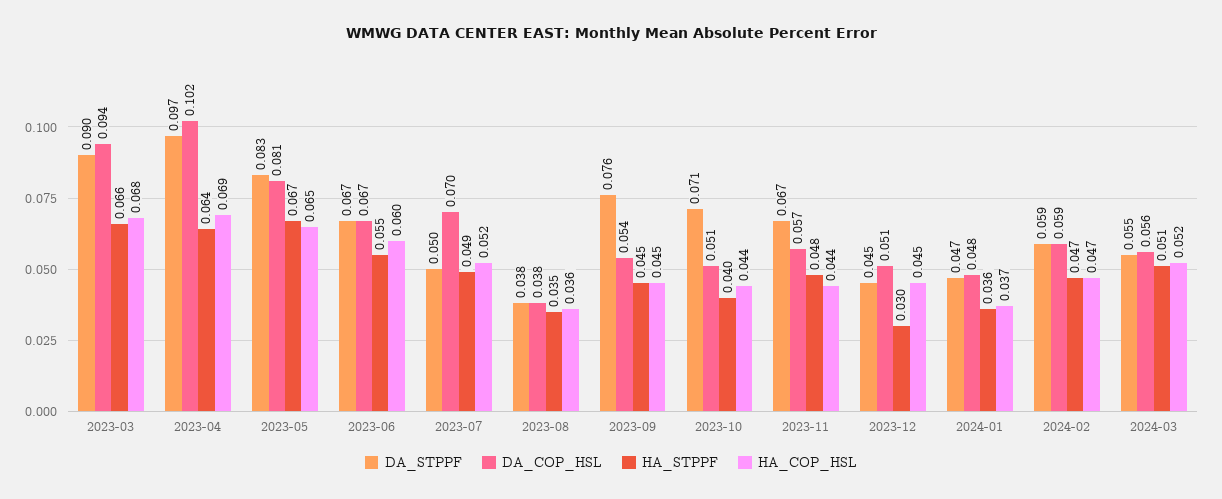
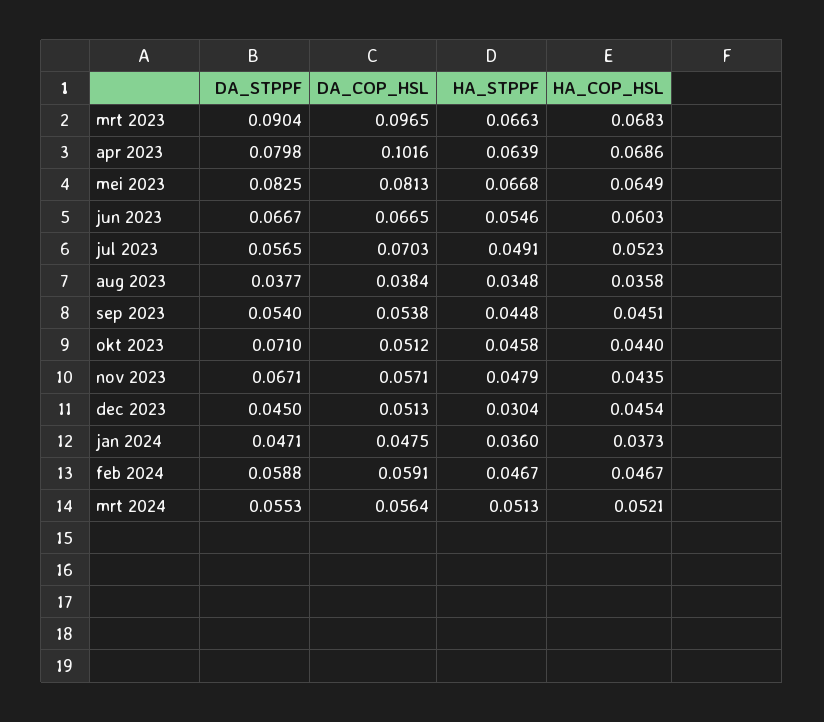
DA_COP_HSL, 2023-03: 0.094 -> 0.0965
DA_STPPF, 2023-04: 0.097 -> 0.0798
DA_STPPF, 2023-07: 0.05 -> 0.0565
DA_STPPF, 2023-09: 0.076 -> 0.054
HA_STPPF, 2023-10: 0.04 -> 0.0458

